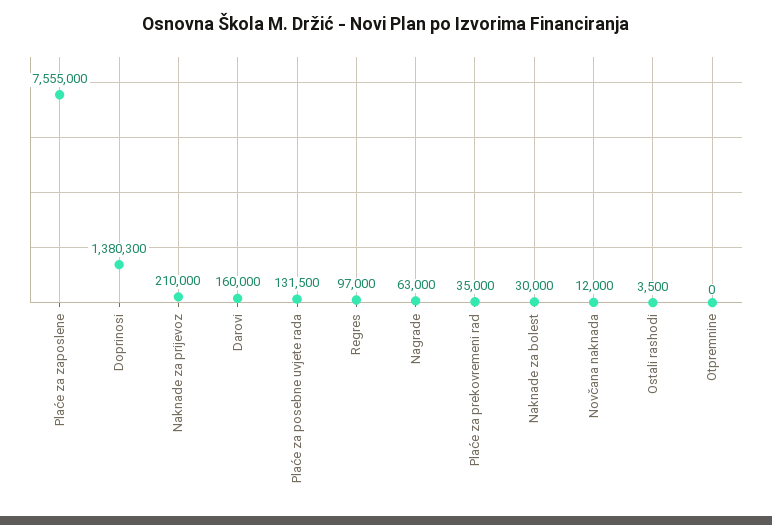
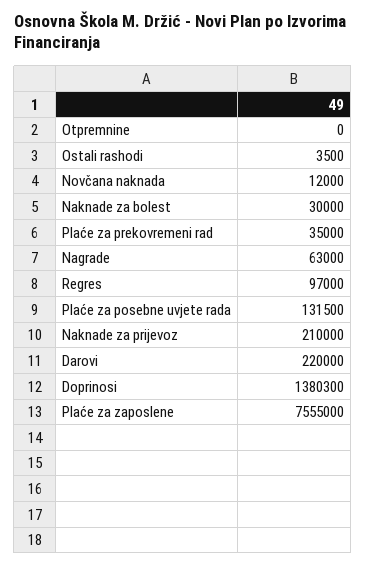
Darovi: 160000 -> 220000

